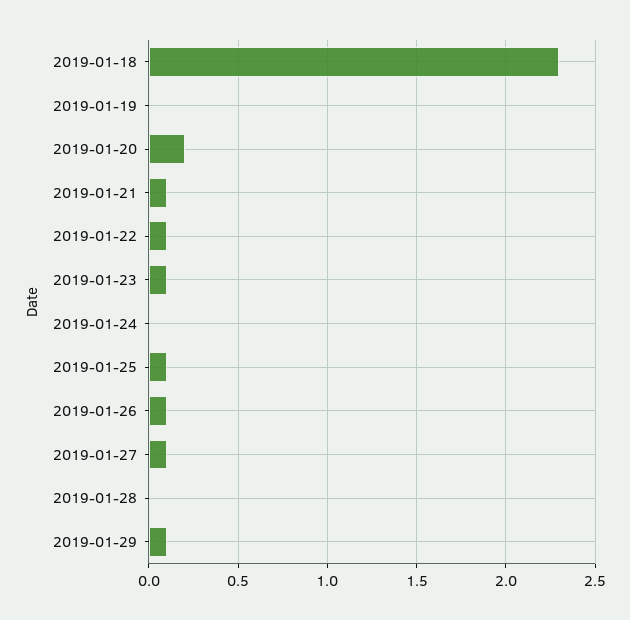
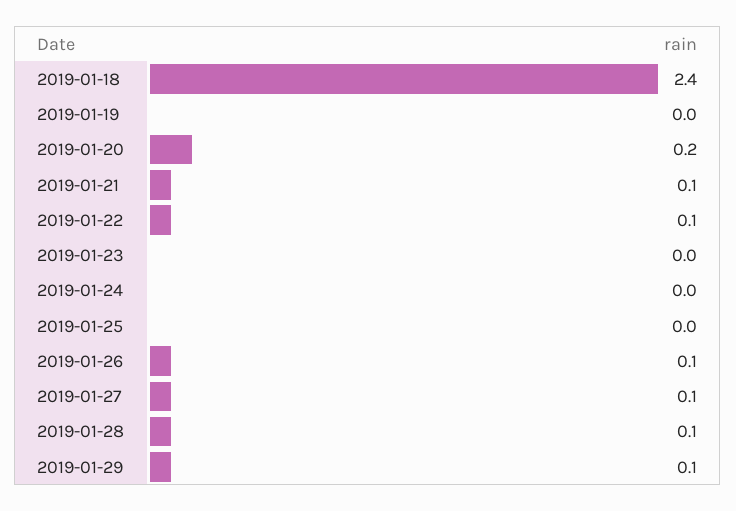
2019-01-18: 2.3 -> 2.4
2019-01-23: 0.1 -> 0
2019-01-25: 0.1 -> 0
2019-01-28: 0 -> 0.1

